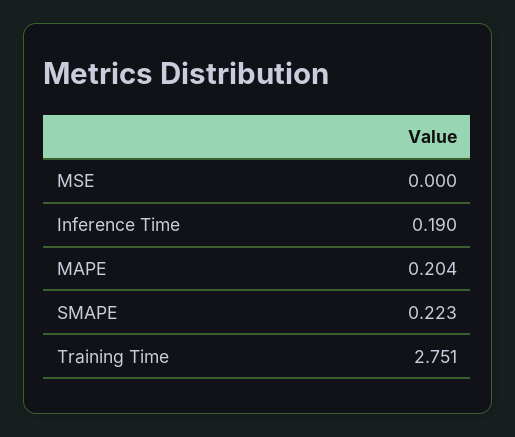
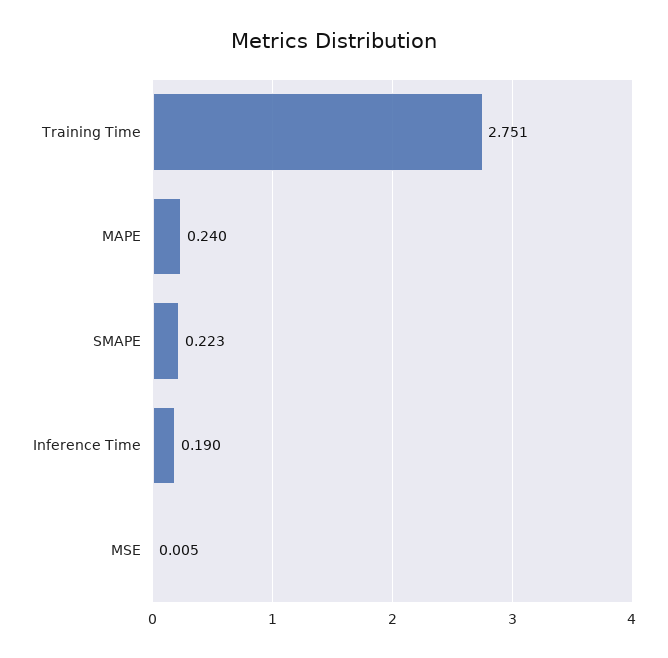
MSE: 0 -> 0.005
MAPE: 0.204 -> 0.24

